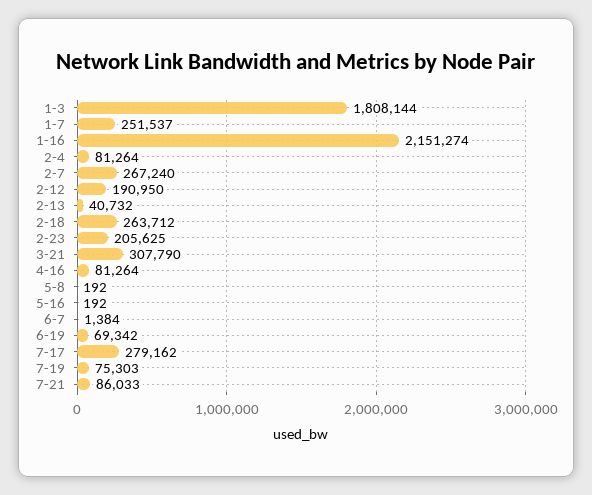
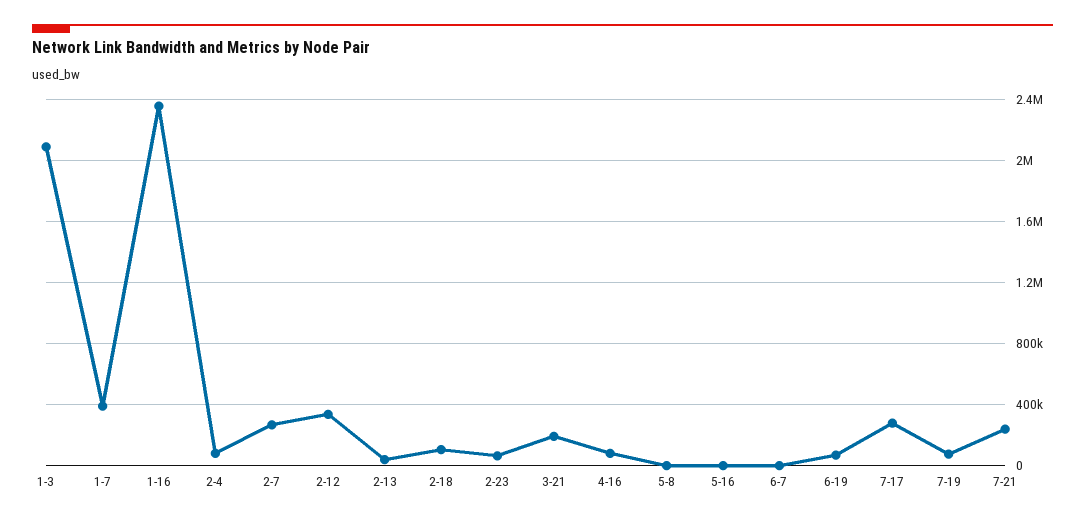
1-3: 1808144 -> 2100000
1-7: 251537 -> 400000
1-16: 2151274 -> 2350000
2-12: 190950 -> 350000
2-18: 263712 -> 100000
2-23: 205625 -> 50000
3-21: 307790 -> 200000
7-21: 86033 -> 250000

